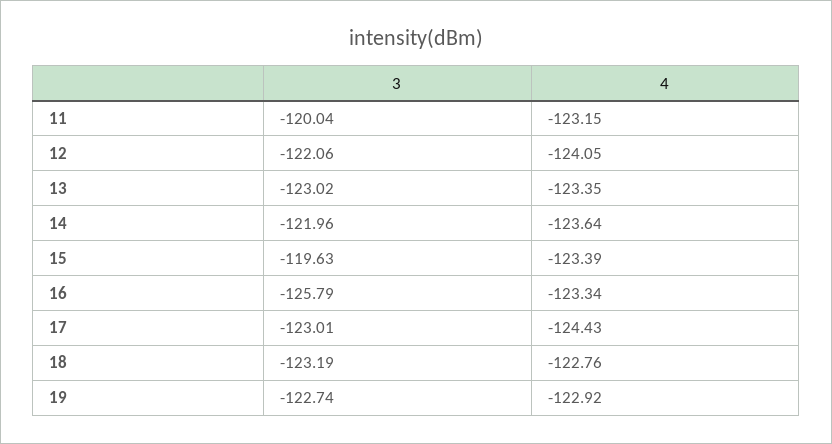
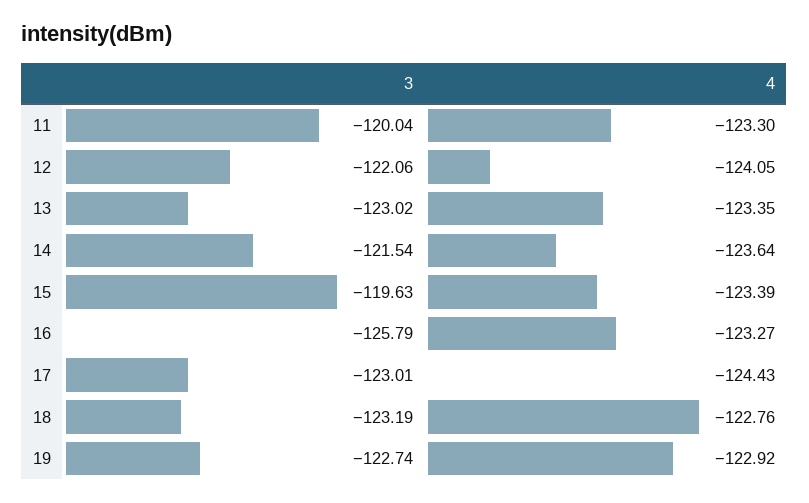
4, 11: -123.15 -> -123.3
3, 14: -121.96 -> -121.54
4, 16: -123.34 -> -123.27

